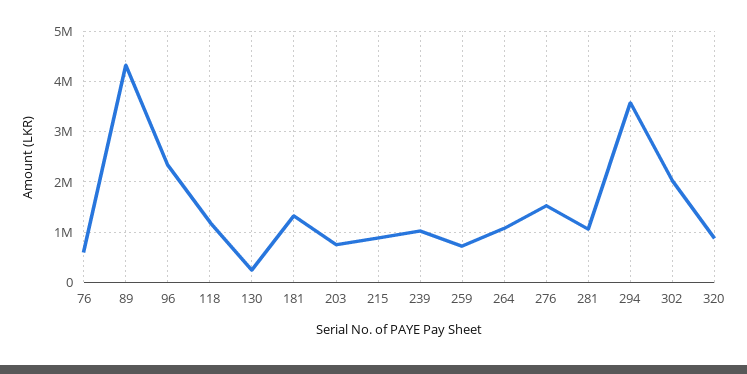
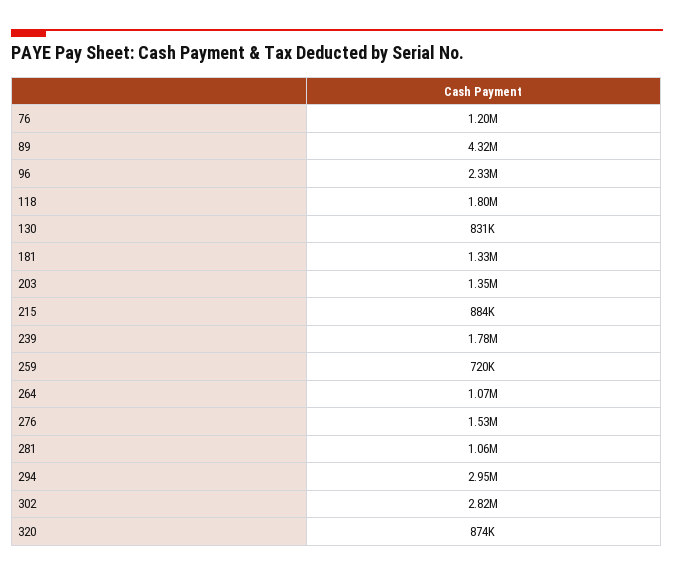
76: 600000 -> 1200000
118: 1200000 -> 1800000
130: 200000 -> 831000
203: 800000 -> 1350000
239: 1000000 -> 1780000
294: 3600000 -> 2950000
302: 2000000 -> 2820000

